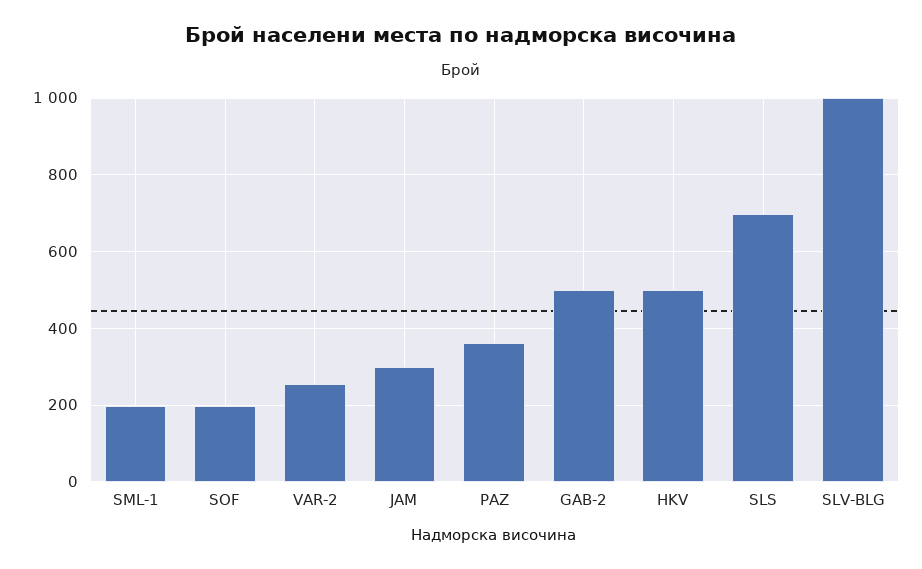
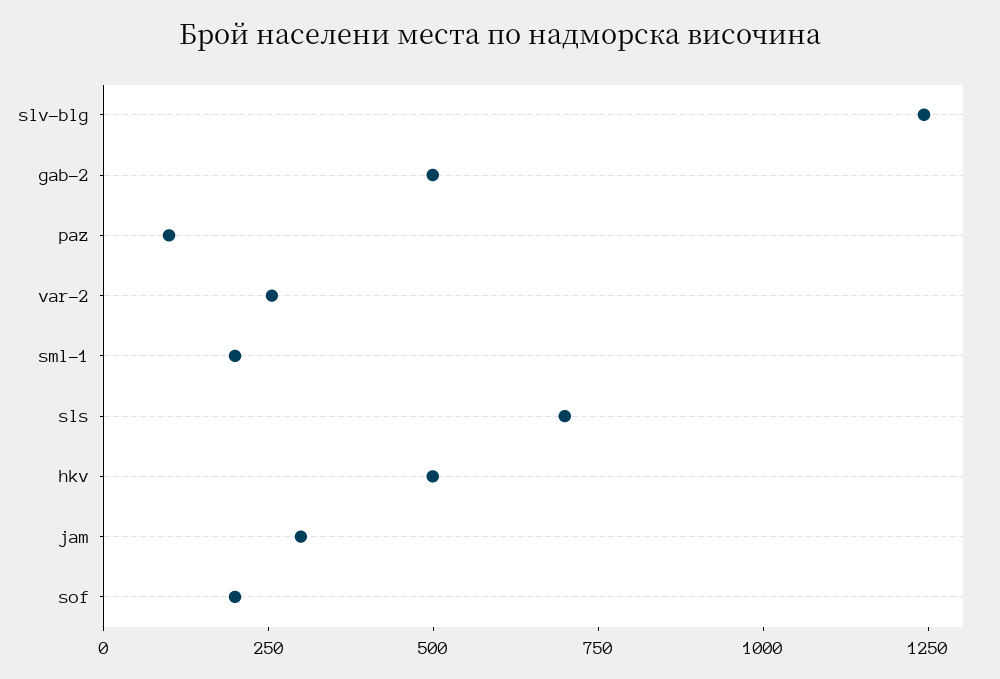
PAZ: 360 -> 100
SLV-BLG: 1000 -> 1250

